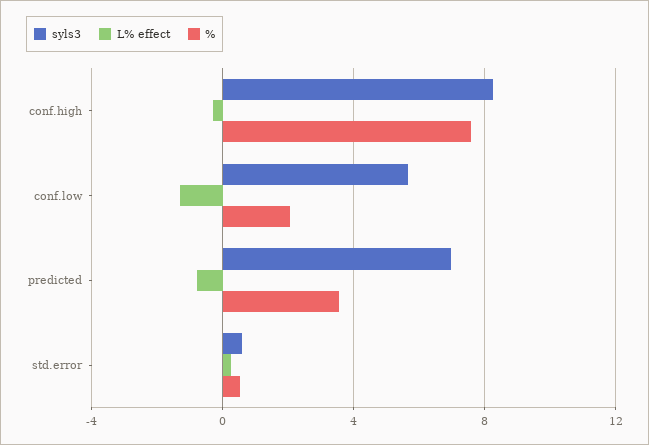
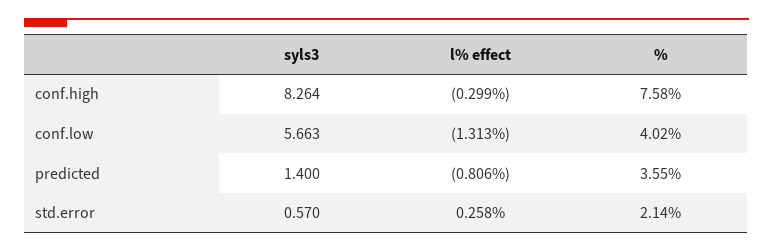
%, conf.low: 2 -> 4.02
syls3, predicted: 7 -> 1.4
%, std.error: 0.5 -> 2.14

